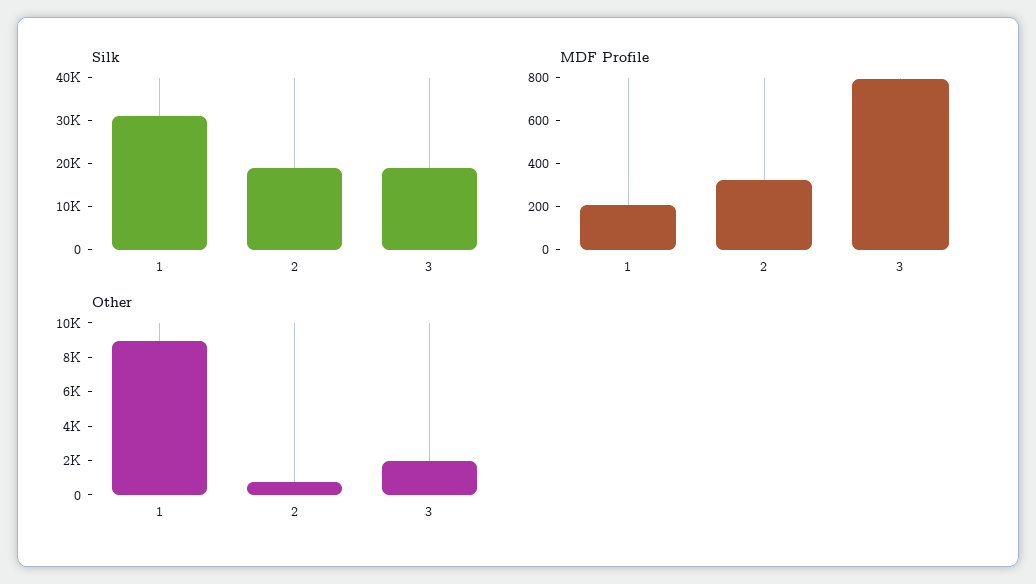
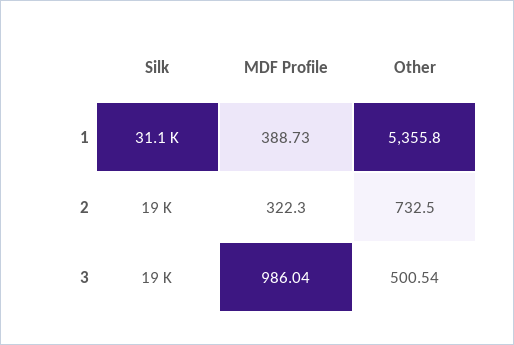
MDF Profile, 1: 200 -> 388.73
MDF Profile, 3: 800 -> 986.04
Other, 1: 9000 -> 5355.8
Other, 3: 2000 -> 500.54

